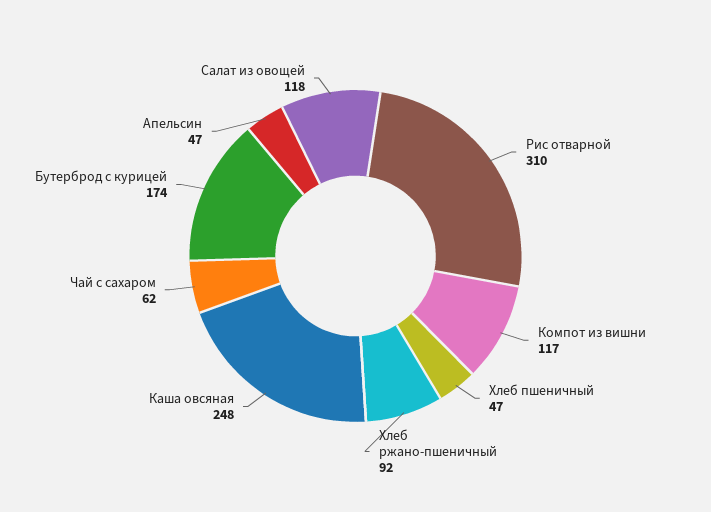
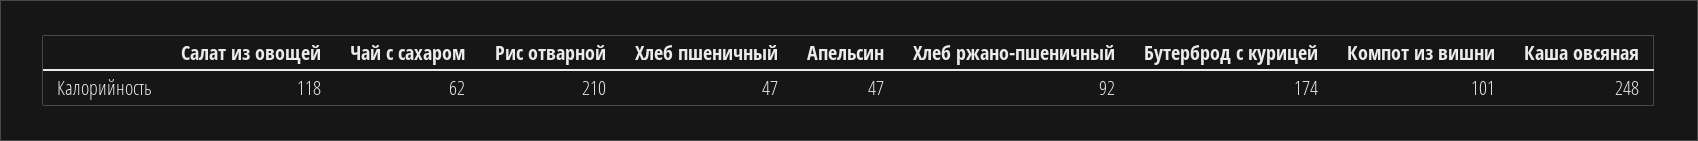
Рис отварной: 310 -> 210
Компот из вишни: 117 -> 101

